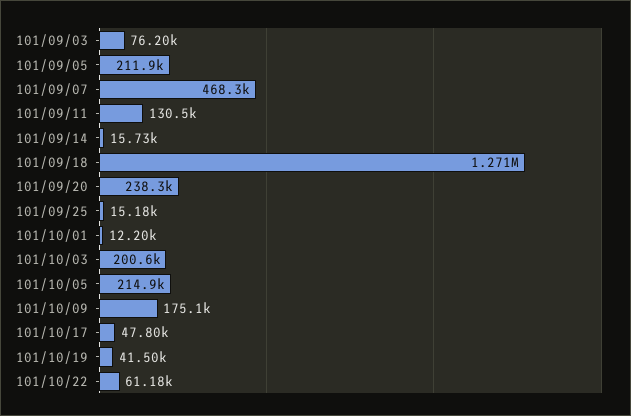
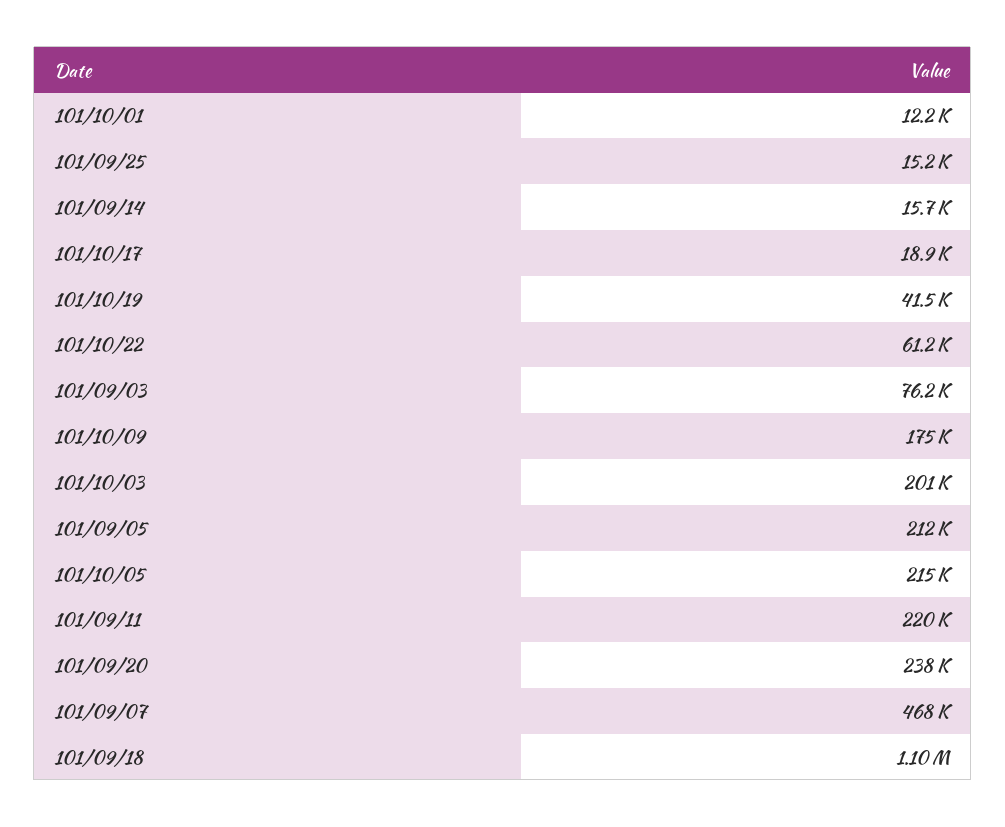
101/09/11: 130500 -> 220000
101/09/18: 1271000 -> 1100000
101/10/17: 47800 -> 18900

